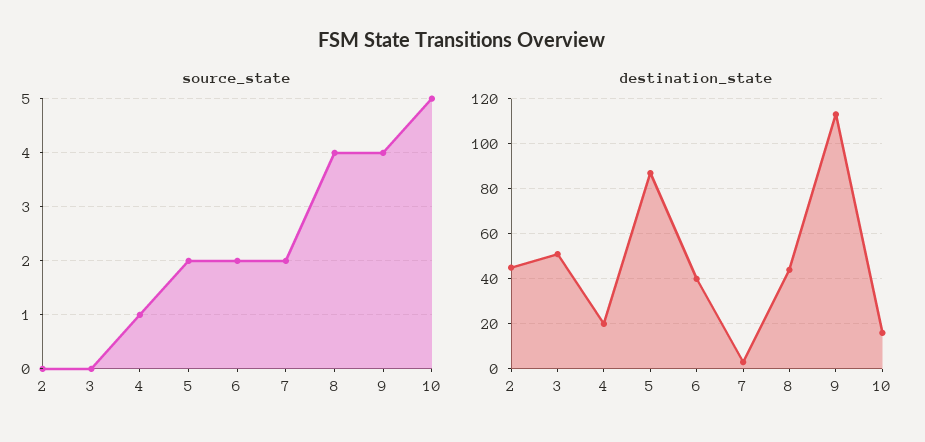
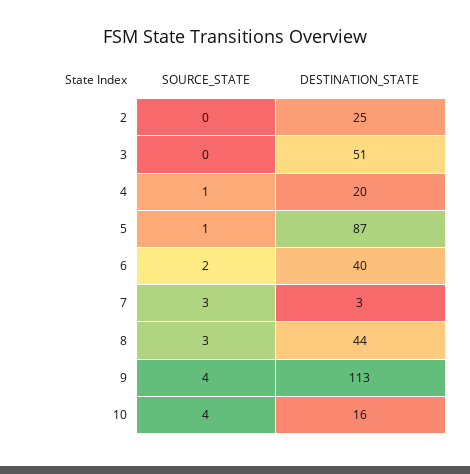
source_state, 5: 2 -> 1
source_state, 7: 2 -> 3
source_state, 8: 4 -> 3
source_state, 10: 5 -> 4
destination_state, 2: 45 -> 25

